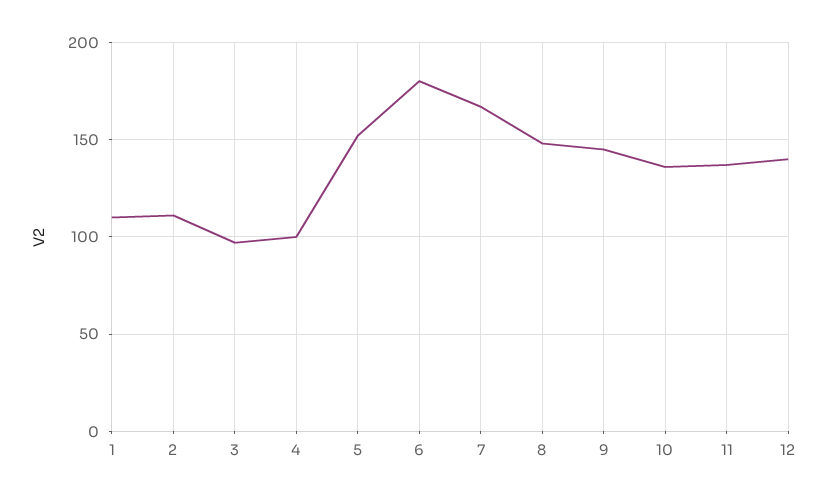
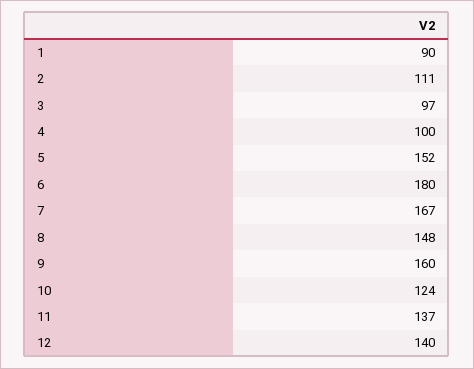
1: 110 -> 90
9: 145 -> 160
10: 135 -> 124

